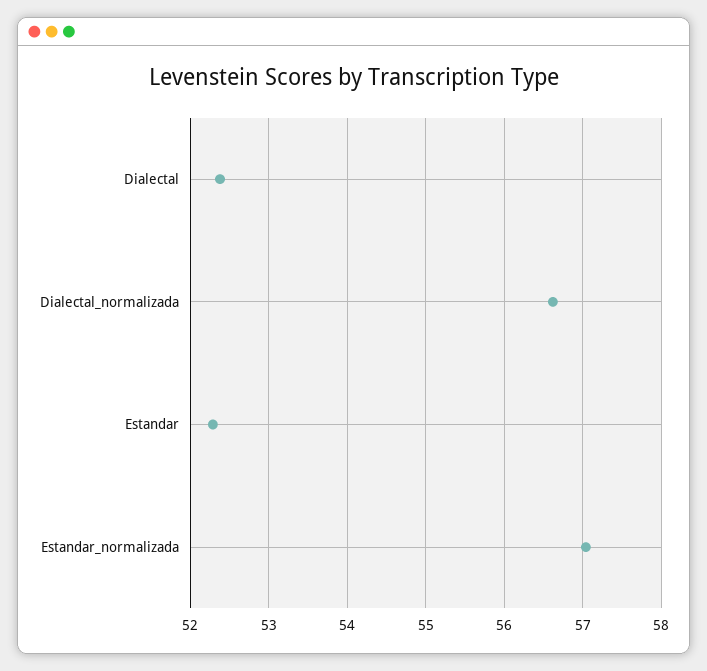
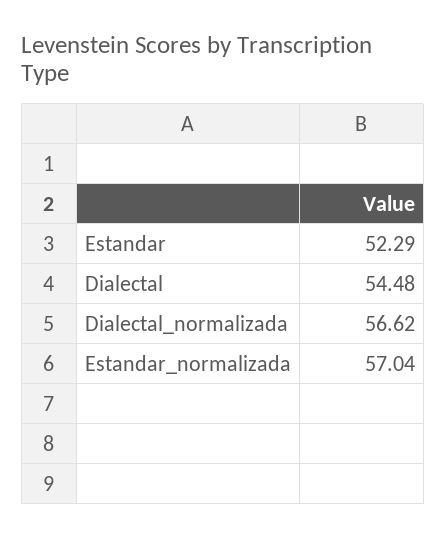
Dialectal: 52.4 -> 54.48

